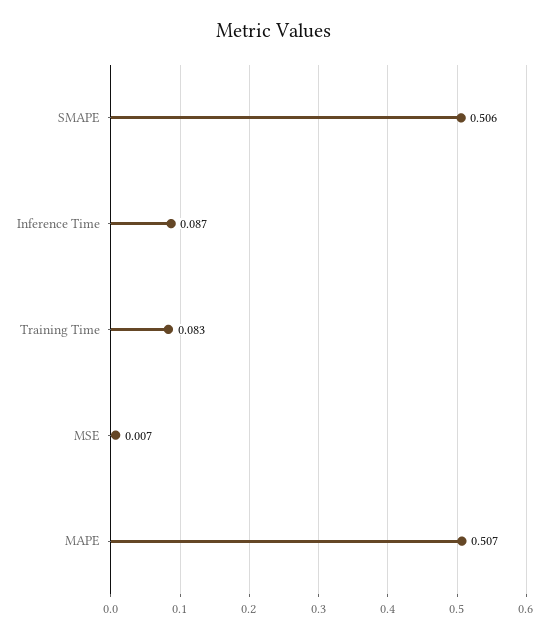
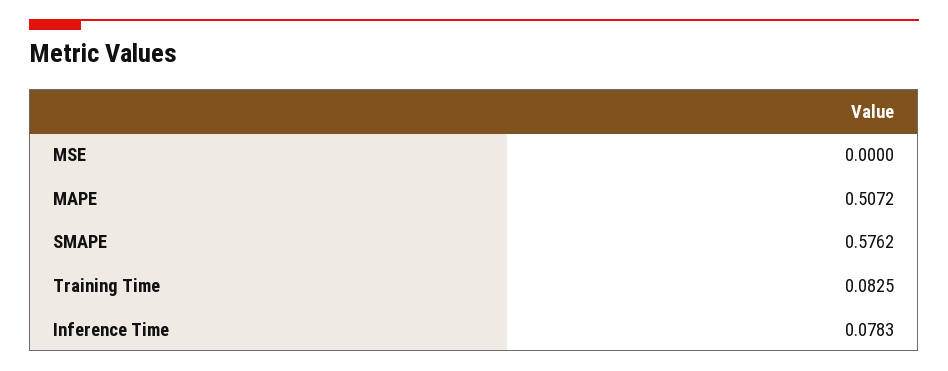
SMAPE: 0.506 -> 0.5762
Inference Time: 0.087 -> 0.0783
MSE: 0.007 -> 0

